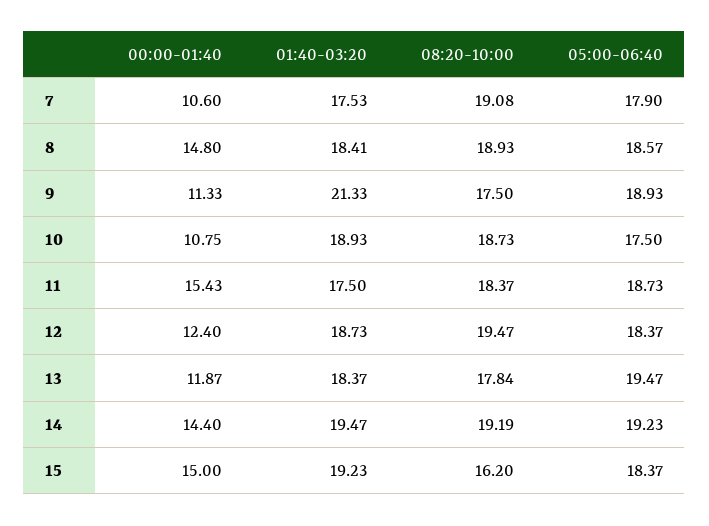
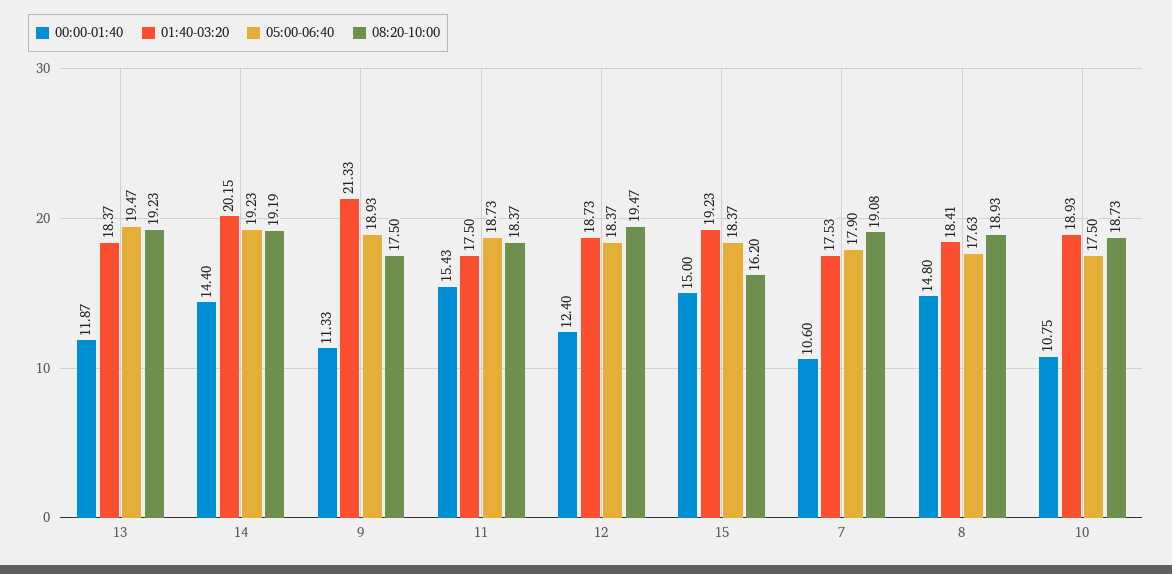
05:00-06:40, 8: 18.57 -> 17.63
08:20-10:00, 13: 17.84 -> 19.23
01:40-03:20, 14: 19.47 -> 20.15

